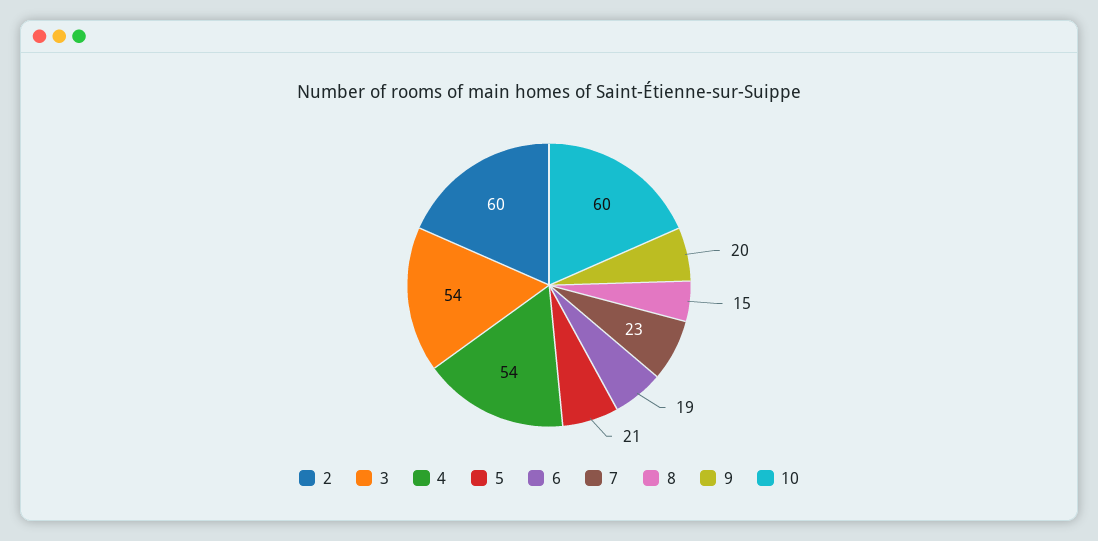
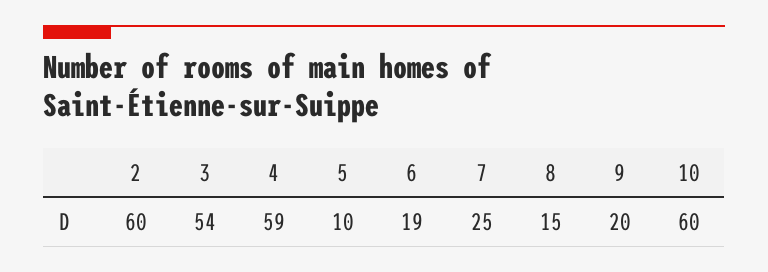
4: 54 -> 59
5: 21 -> 10
7: 23 -> 25

